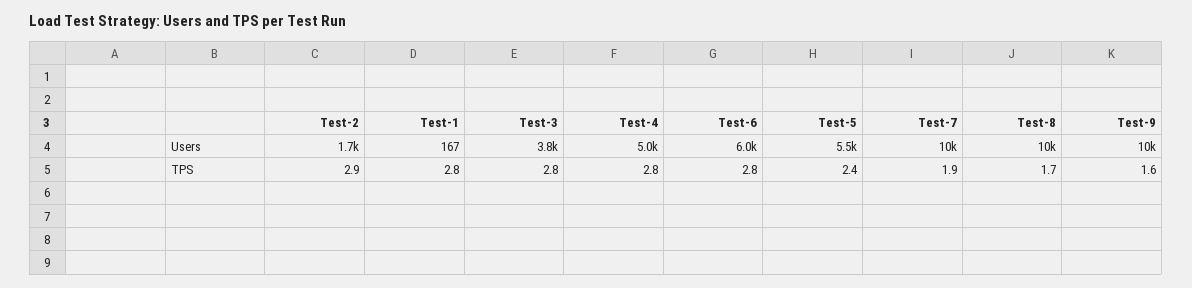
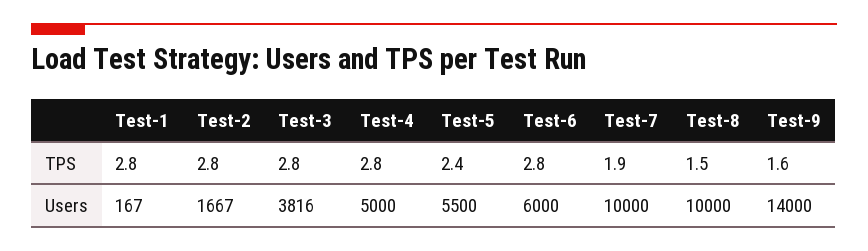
Test-9, Users: 10000 -> 14000
Test-2, TPS: 2.9 -> 2.8
Test-8, TPS: 1.7 -> 1.5

